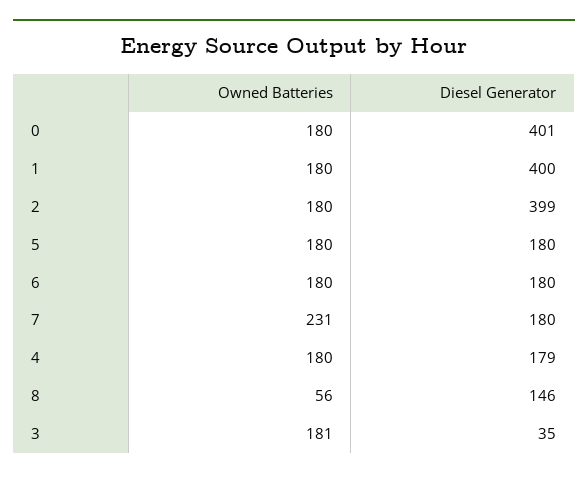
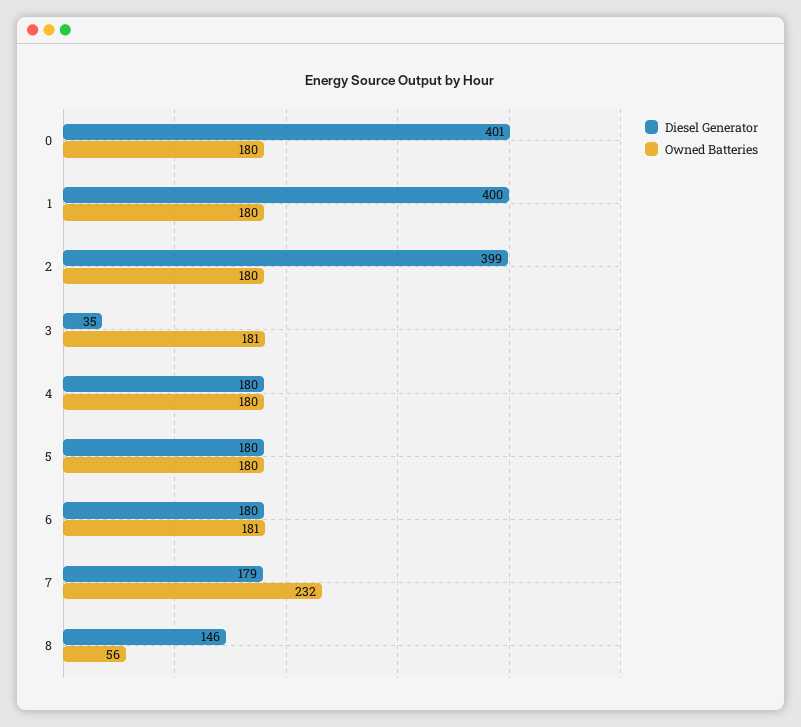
Owned Batteries, 6: 180 -> 181
Owned Batteries, 7: 231 -> 232
Diesel Generator, 7: 180 -> 179
Diesel Generator, 4: 179 -> 180

